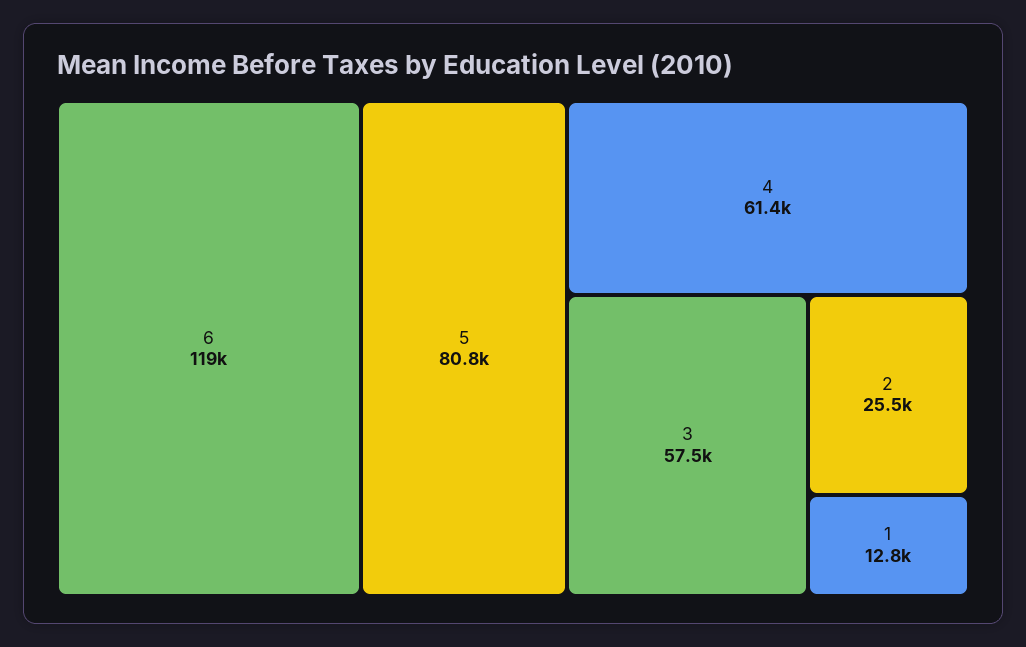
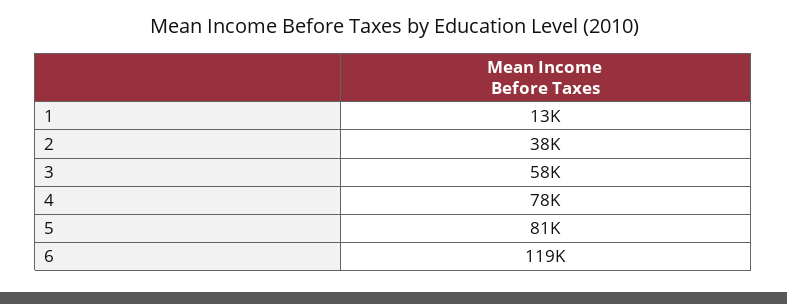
4: 61400 -> 78000
2: 25500 -> 38000

